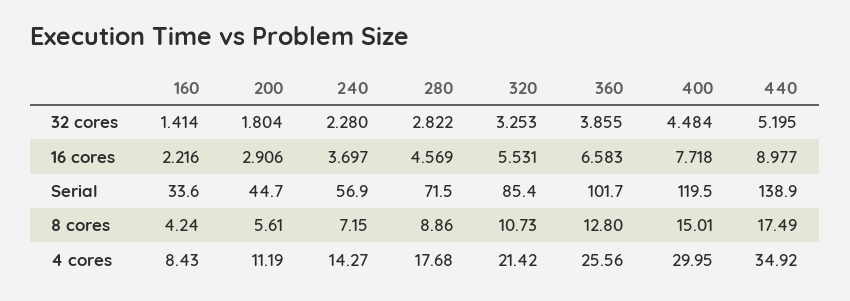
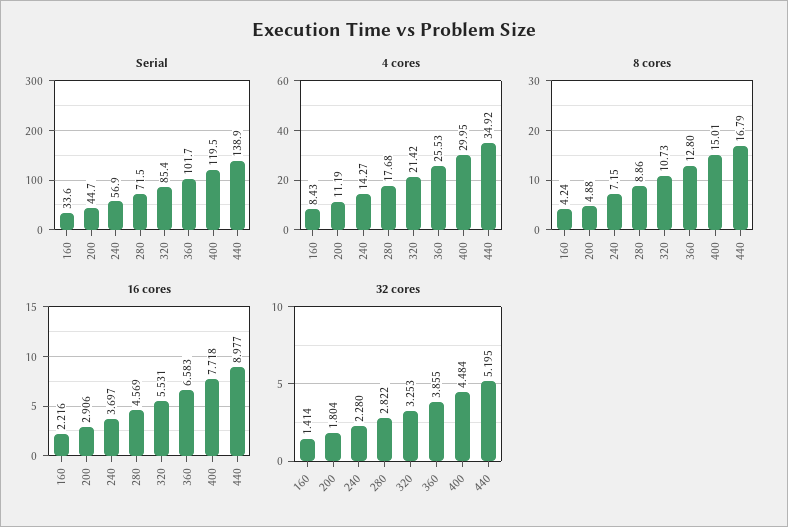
8 cores, 200: 5.61 -> 4.88
8 cores, 440: 17.49 -> 16.79
4 cores, 360: 25.56 -> 25.53

